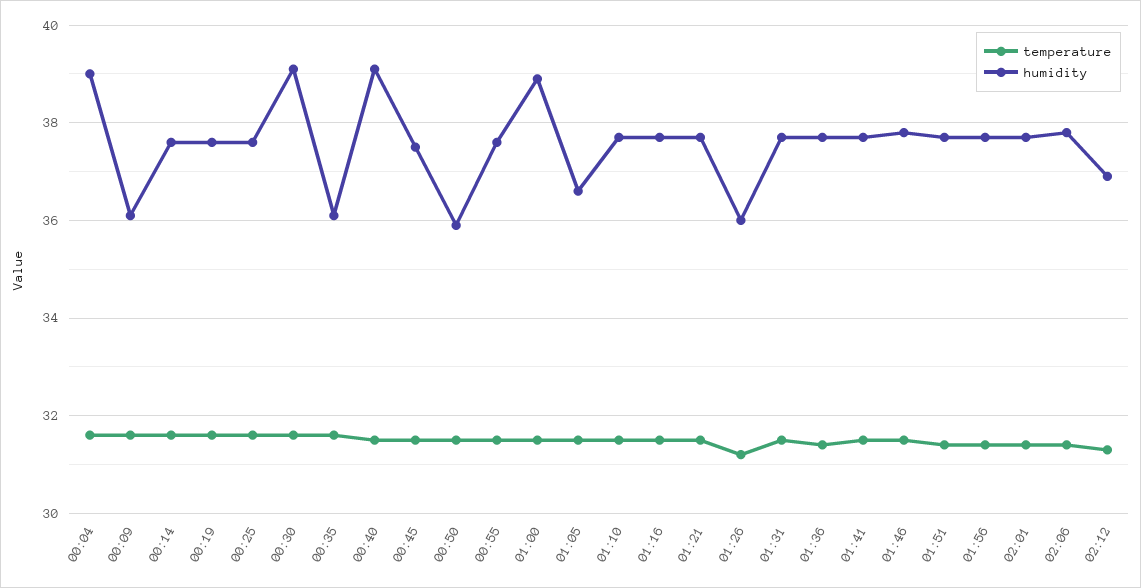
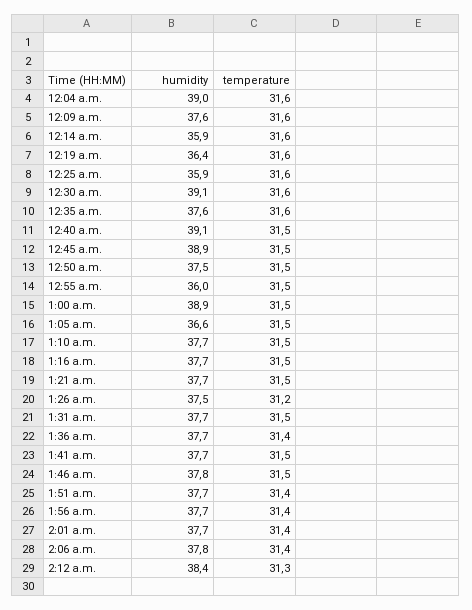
humidity, 00:09: 36 -> 37.6
humidity, 00:14: 37.5 -> 35.9
humidity, 00:19: 37.5 -> 36.4
humidity, 00:25: 37.5 -> 35.9
humidity, 00:35: 36 -> 37.6
humidity, 00:45: 37.5 -> 38.9
humidity, 00:50: 36 -> 37.5
humidity, 00:55: 37.5 -> 36
humidity, 01:26: 36 -> 37.5
humidity, 02:12: 37 -> 38.4

